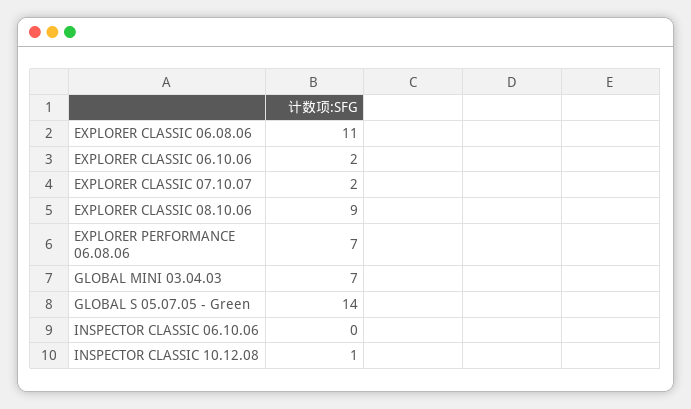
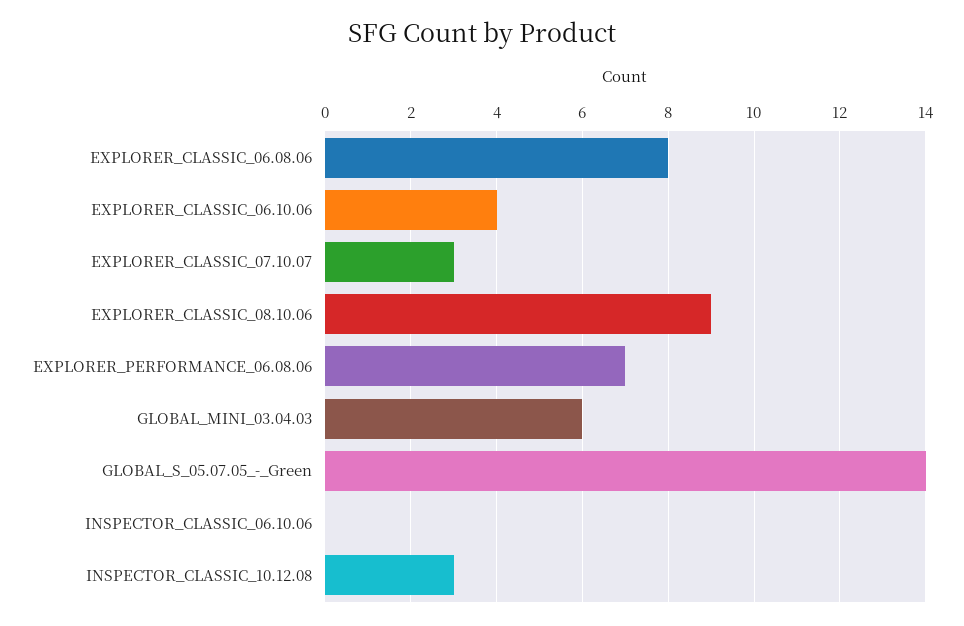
EXPLORER CLASSIC 06.08.06: 11 -> 8
EXPLORER CLASSIC 06.10.06: 2 -> 4
EXPLORER CLASSIC 07.10.07: 2 -> 3
GLOBAL MINI 03.04.03: 7 -> 6
INSPECTOR CLASSIC 10.12.08: 1 -> 3

